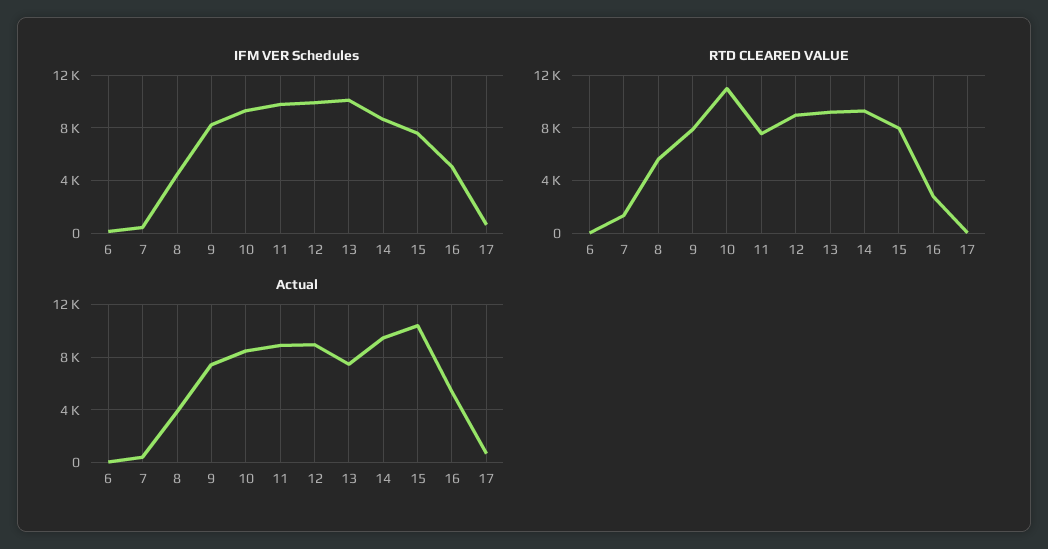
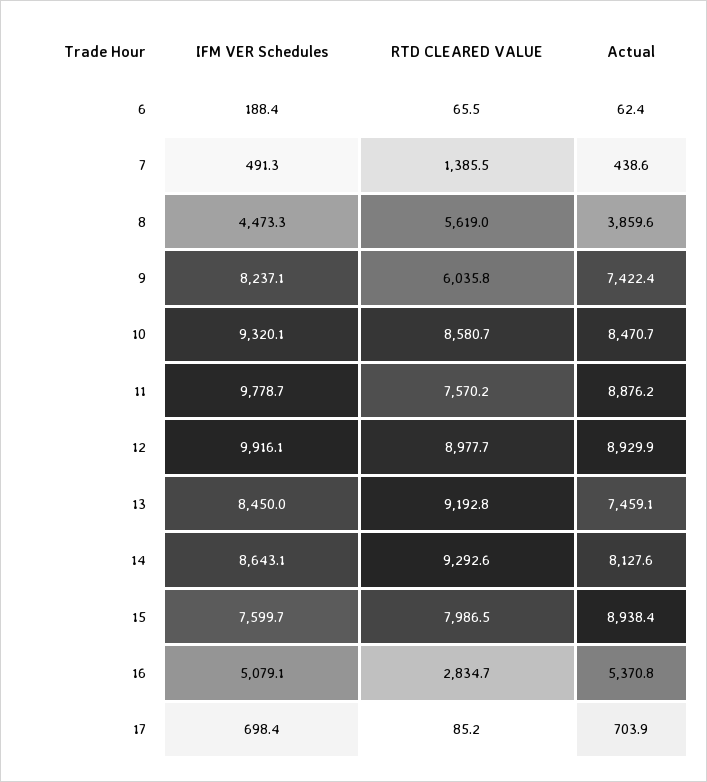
IFM VER Schedules, 13: 10000 -> 8450
RTD CLEARED VALUE, 9: 8000 -> 6035.8
RTD CLEARED VALUE, 10: 11000 -> 8580.7
Actual, 14: 9500 -> 8127.6
Actual, 15: 10500 -> 8938.4

